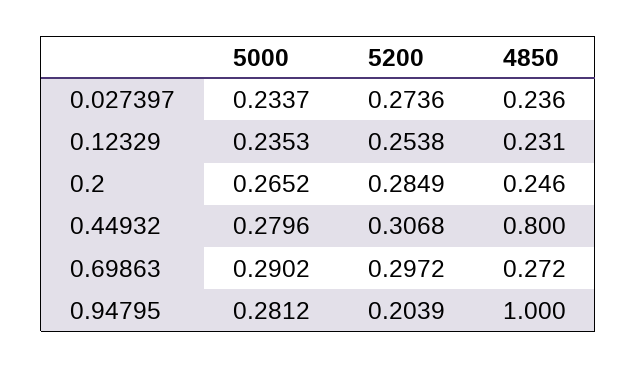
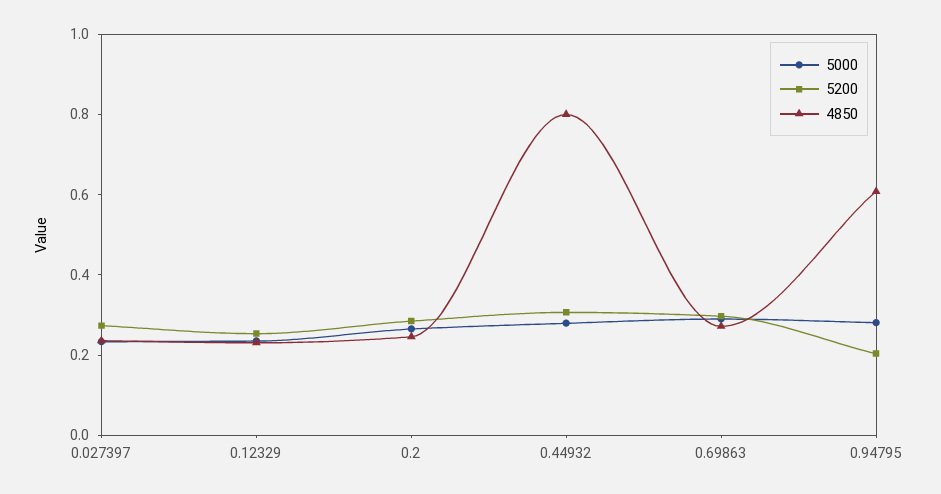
4850, 0.94795: 1 -> 0.6

